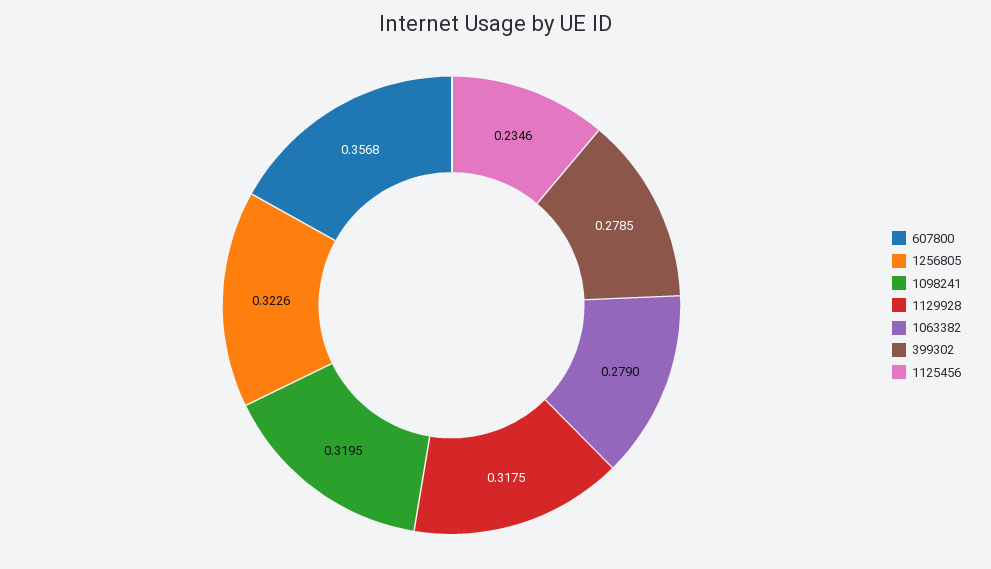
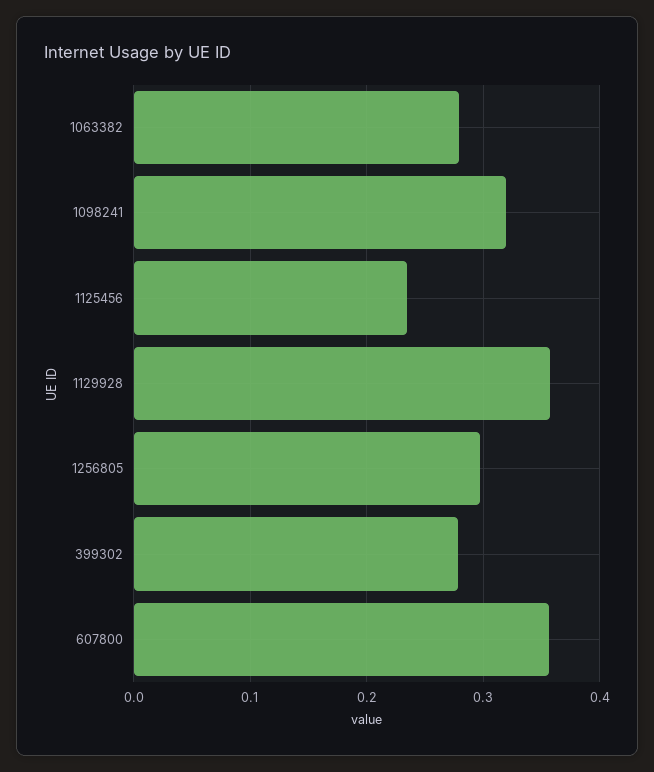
1256805: 0.3226 -> 0.3
1129928: 0.3175 -> 0.36

